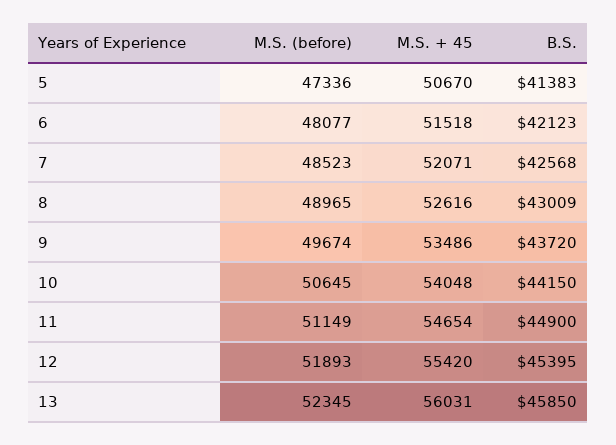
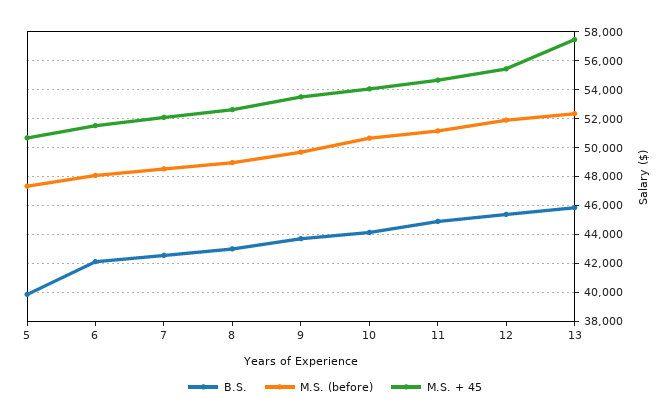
B.S., 5: 41383 -> 40000
M.S. + 45, 13: 56031 -> 57500

